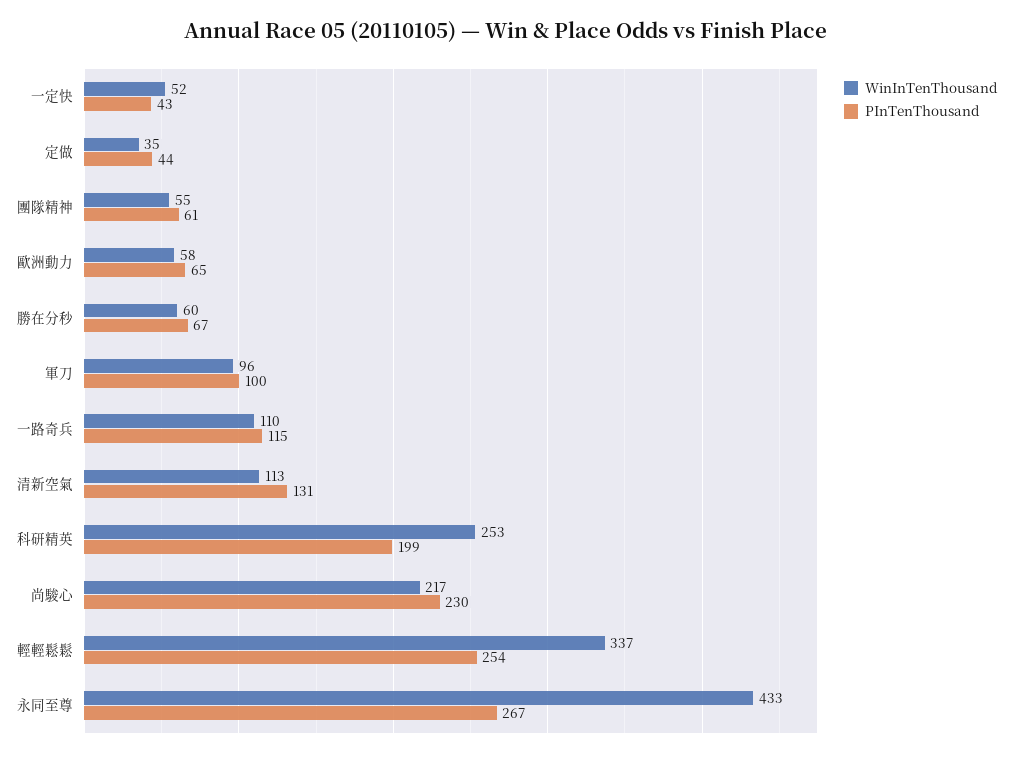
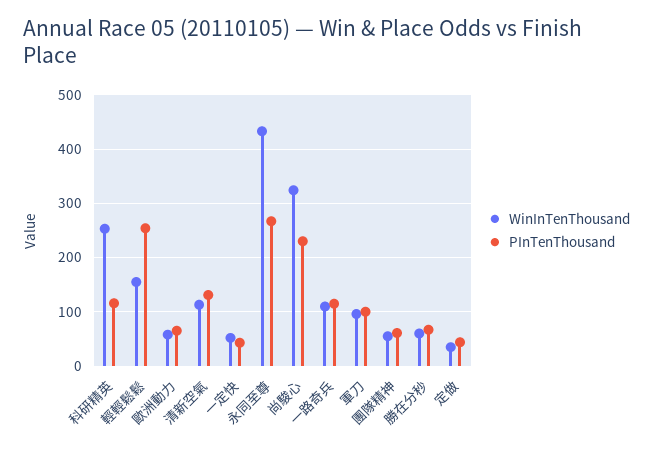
PInTenThousand, 科研精英: 199 -> 120
WinInTenThousand, 尚駿心: 217 -> 320
WinInTenThousand, 輕輕鬆鬆: 337 -> 160

